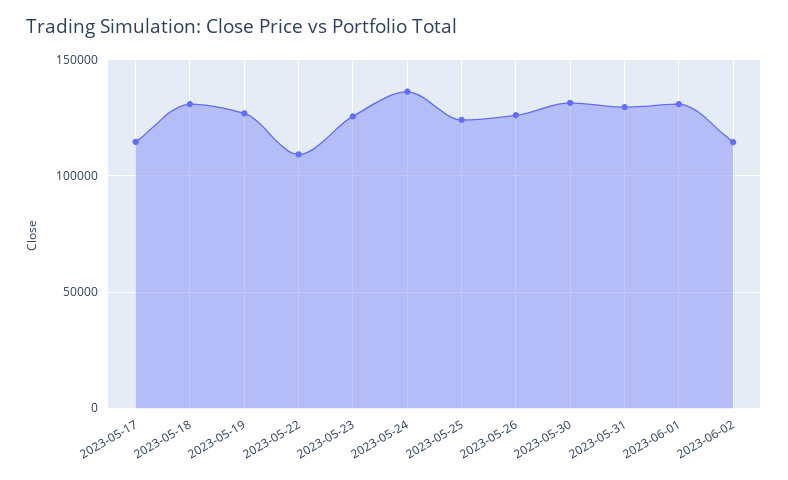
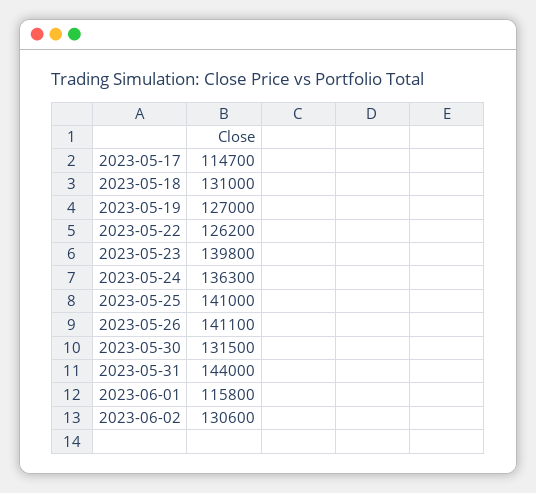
2023-05-22: 110000 -> 126200
2023-05-23: 125000 -> 139800
2023-05-25: 125000 -> 141000
2023-05-26: 125000 -> 141100
2023-05-31: 130000 -> 144000
2023-06-01: 130000 -> 115800
2023-06-02: 115000 -> 130600

